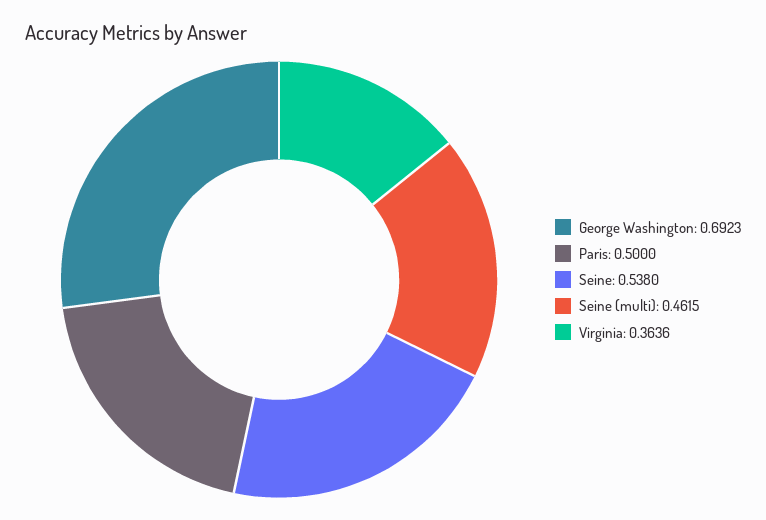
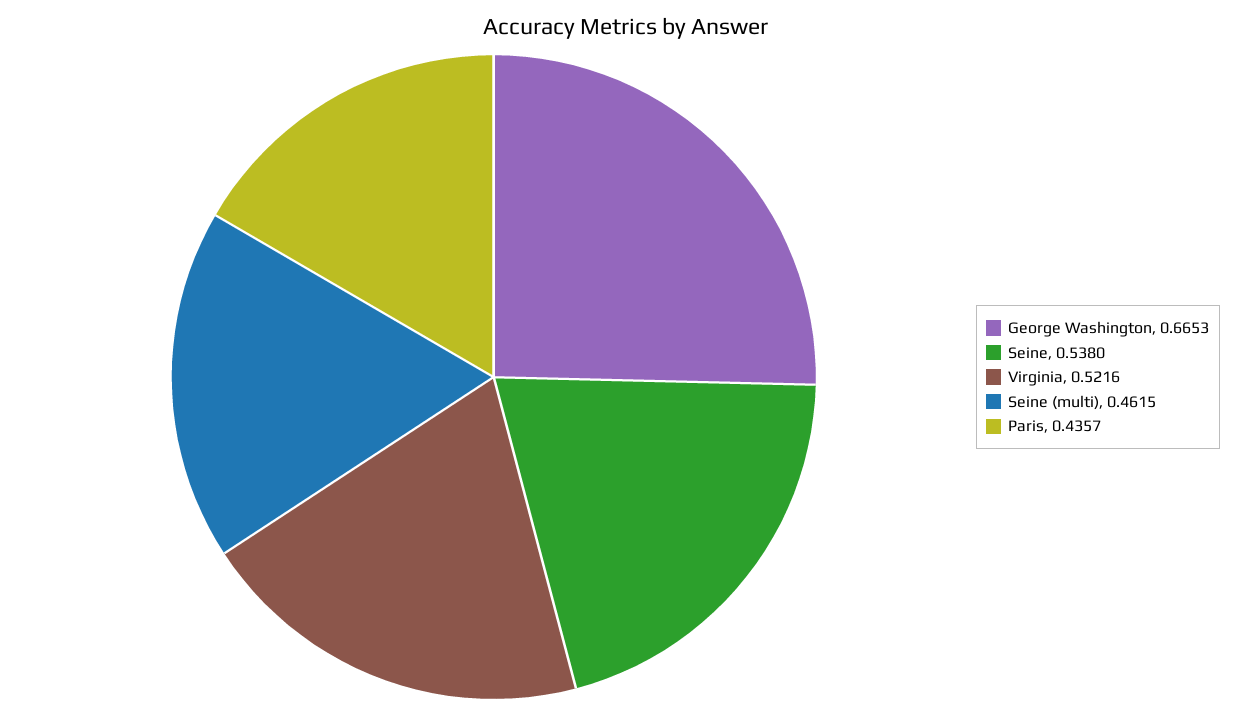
George Washington: 0.6923 -> 0.6653
Paris: 0.5 -> 0.4357
Virginia: 0.3636 -> 0.5216

